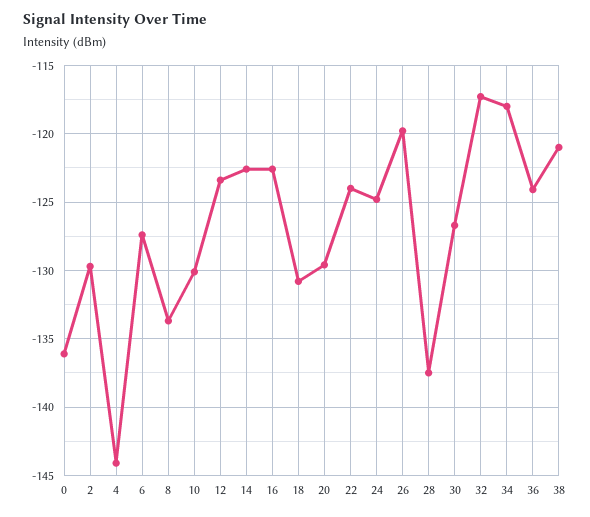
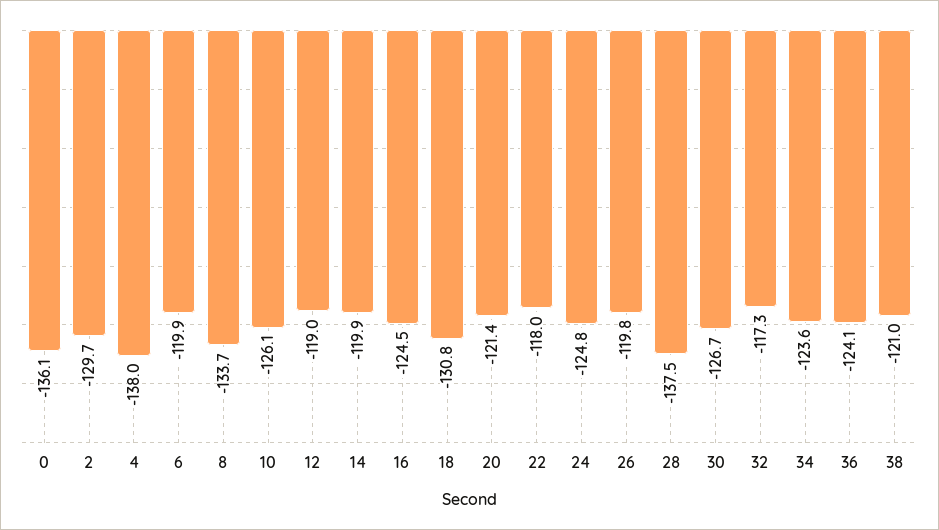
4: -144 -> -138
6: -127.5 -> -119.9
10: -130 -> -126.1
12: -123.5 -> -119
14: -122.5 -> -119.9
16: -122.5 -> -124.5
20: -129.5 -> -121.4
22: -124 -> -118
34: -118 -> -123.6

